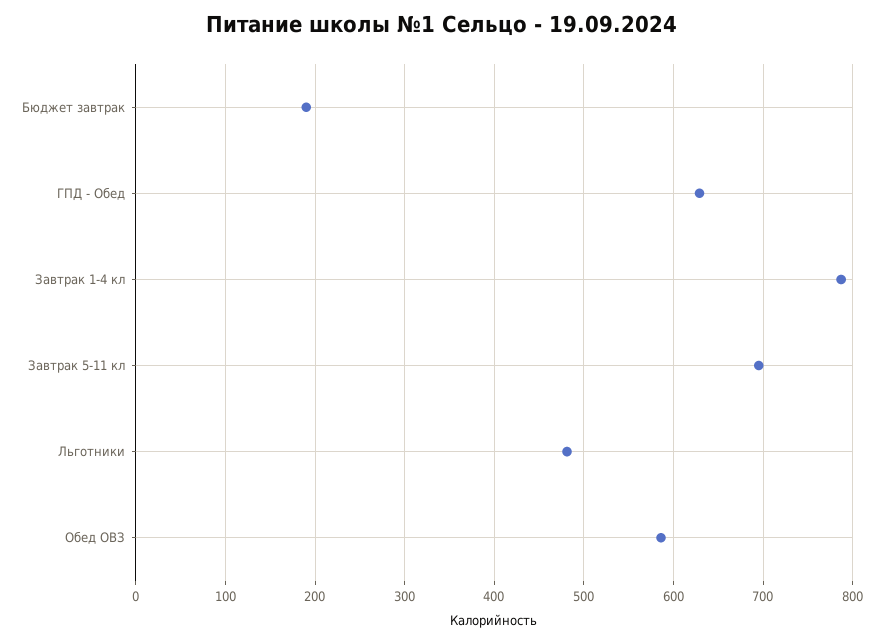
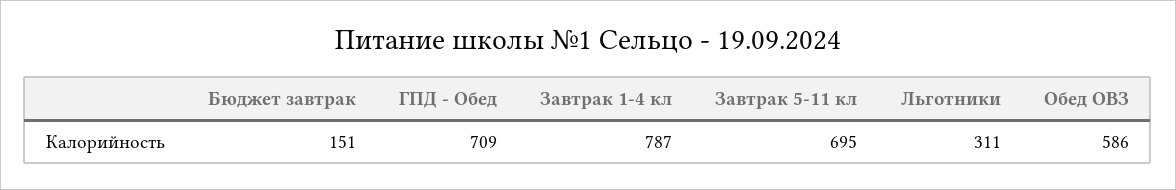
Бюджет завтрак: 190 -> 151
ГПД - Обед: 630 -> 709
Льготники: 480 -> 311

